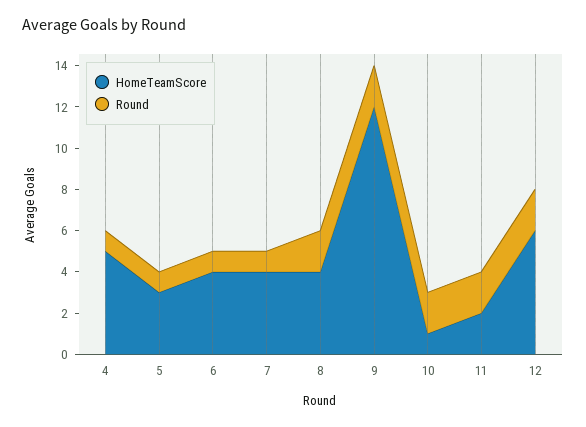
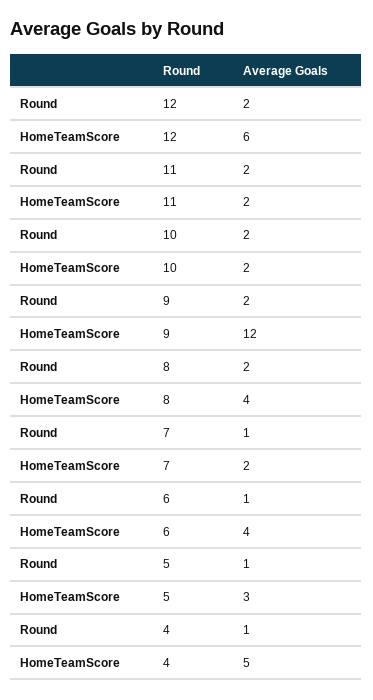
HomeTeamScore, 7: 4 -> 2
HomeTeamScore, 10: 1 -> 2

